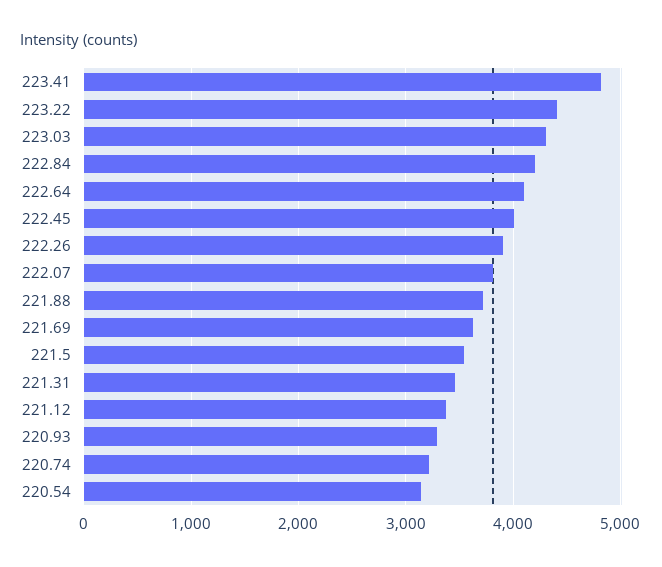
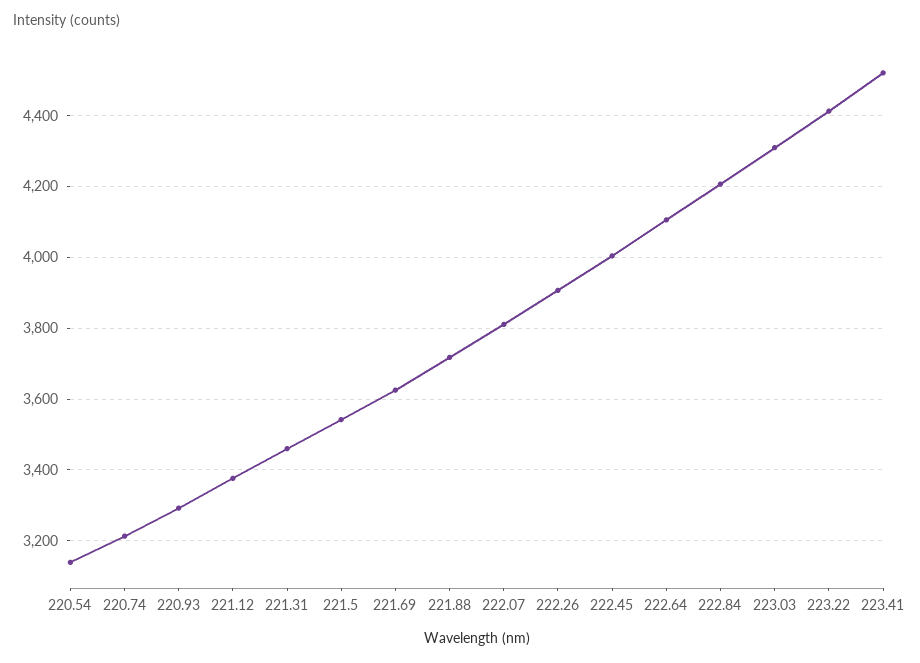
223.41: 4800 -> 4520

